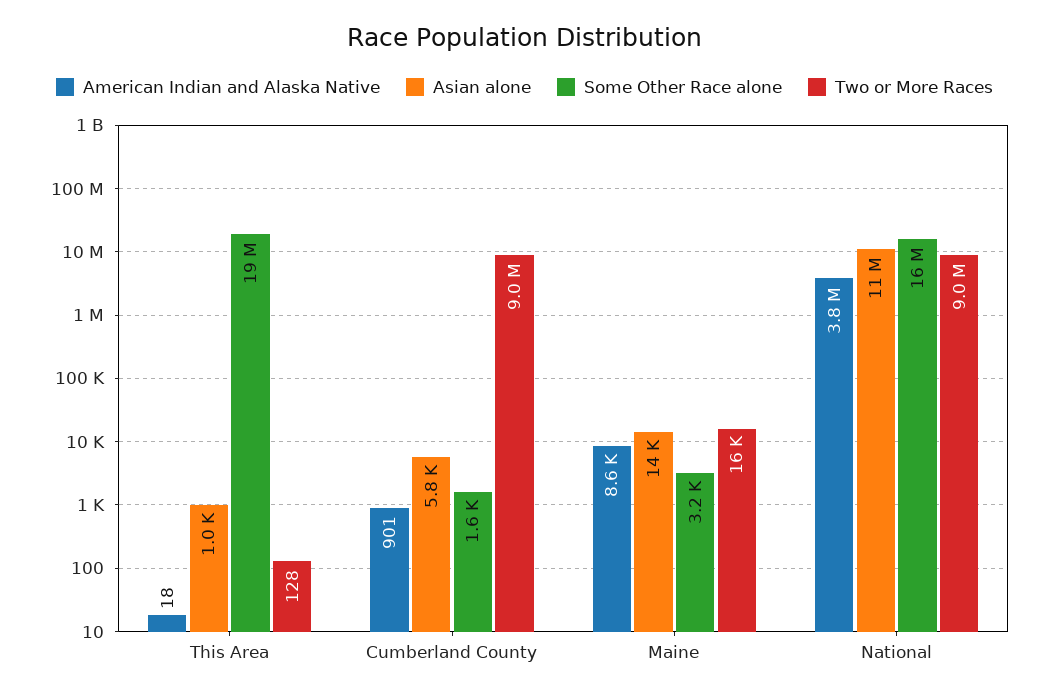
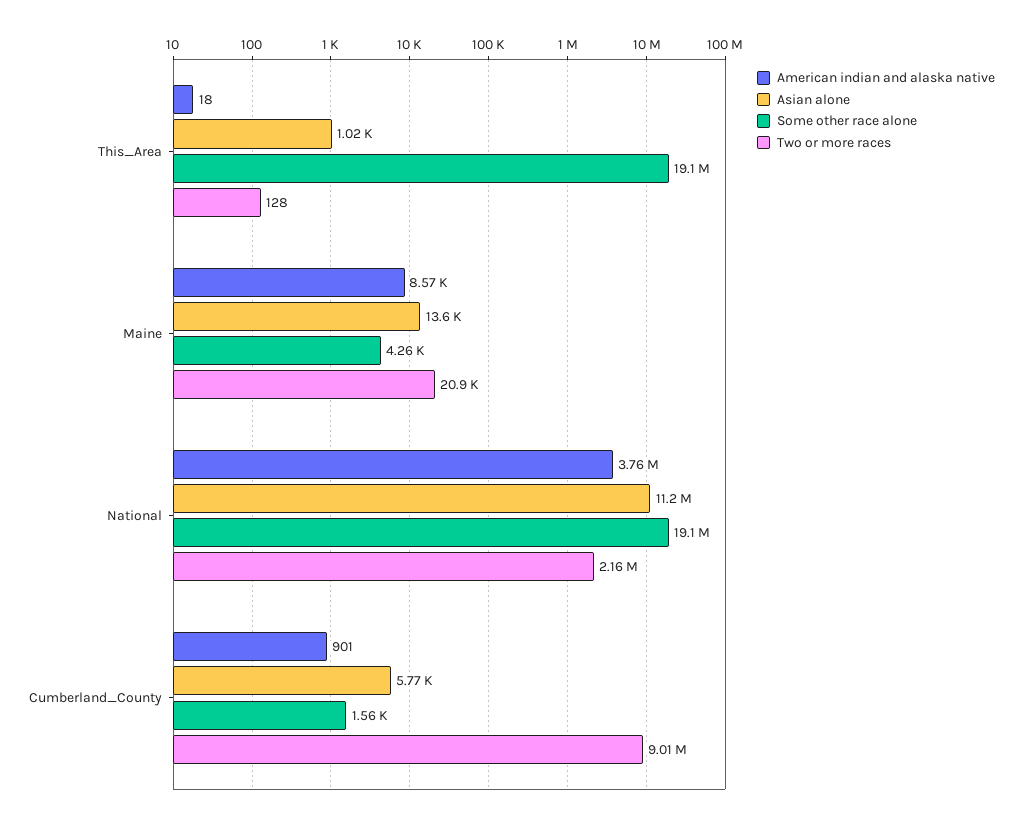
Some Other Race alone, Maine: 3200 -> 4260
Two or More Races, Maine: 16000 -> 20900
Some Other Race alone, National: 16000000 -> 19100000
Two or More Races, National: 9000000 -> 2160000

